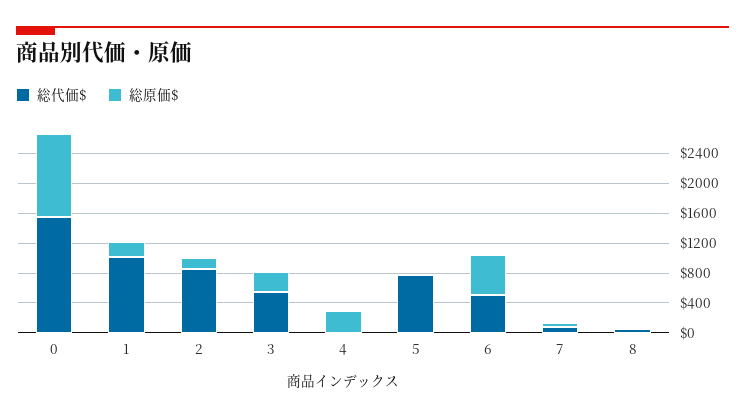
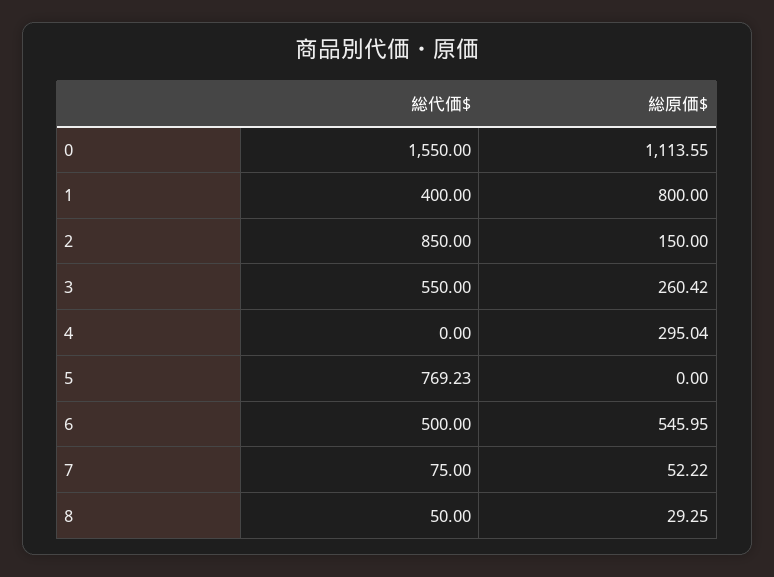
総代価$, 1: 1000 -> 400
総原価$, 1: 200 -> 800

